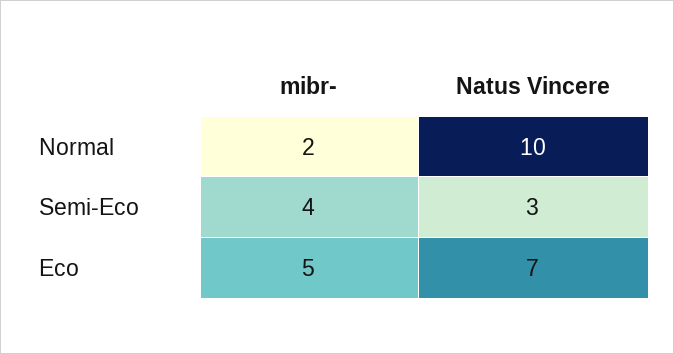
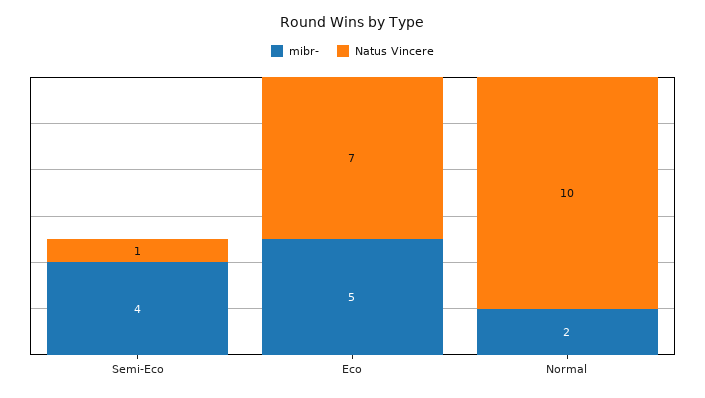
Natus Vincere, Semi-Eco: 3 -> 1

